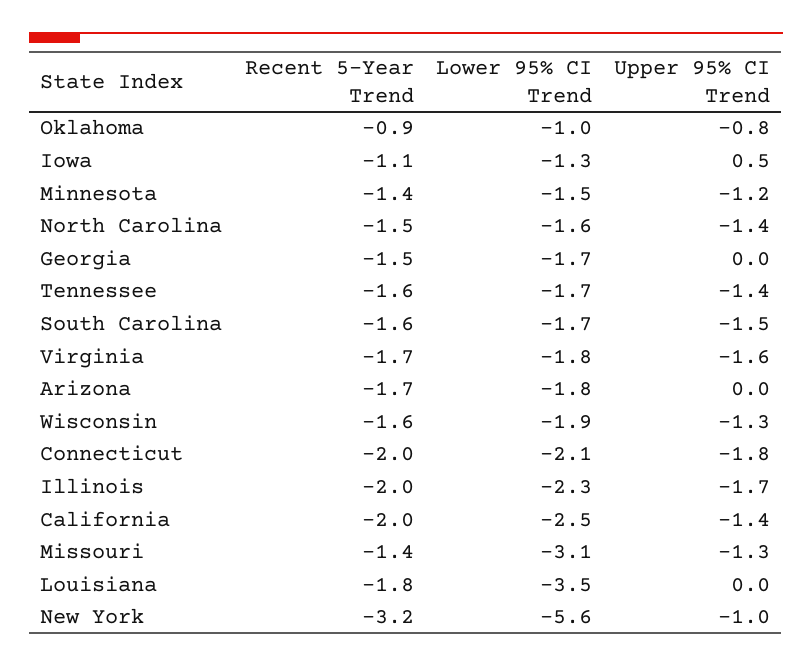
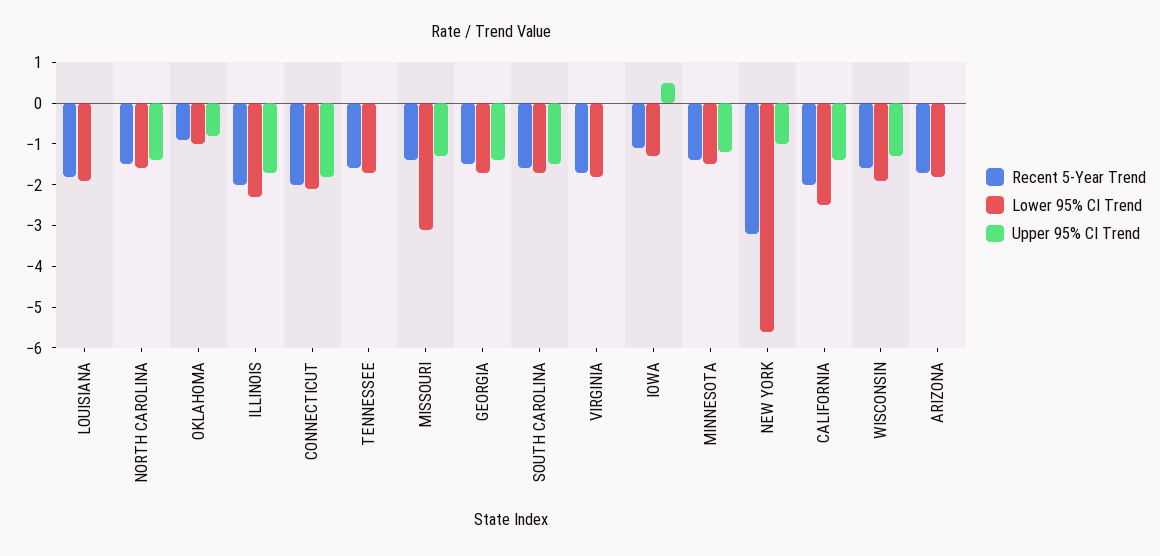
Upper 95% CI Trend, Georgia: 0 -> -1.5
Upper 95% CI Trend, Tennessee: -1.4 -> 0
Upper 95% CI Trend, Virginia: -1.6 -> 0
Lower 95% CI Trend, Louisiana: -3.5 -> -2

